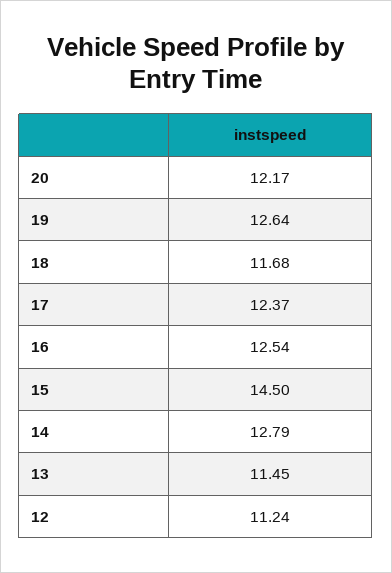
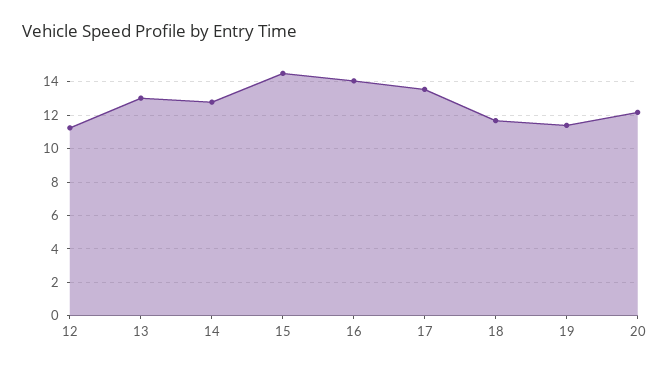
19: 12.64 -> 11.5
17: 12.37 -> 13.5
16: 12.54 -> 14
13: 11.45 -> 13

